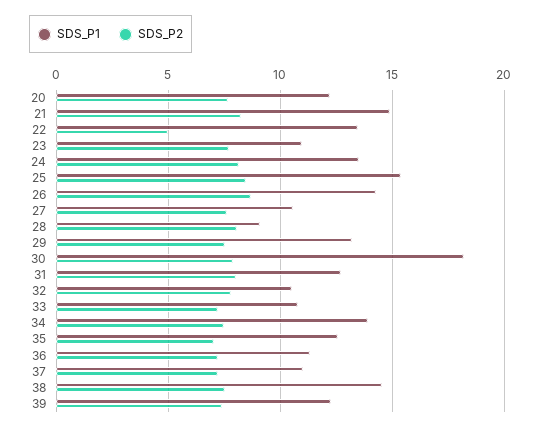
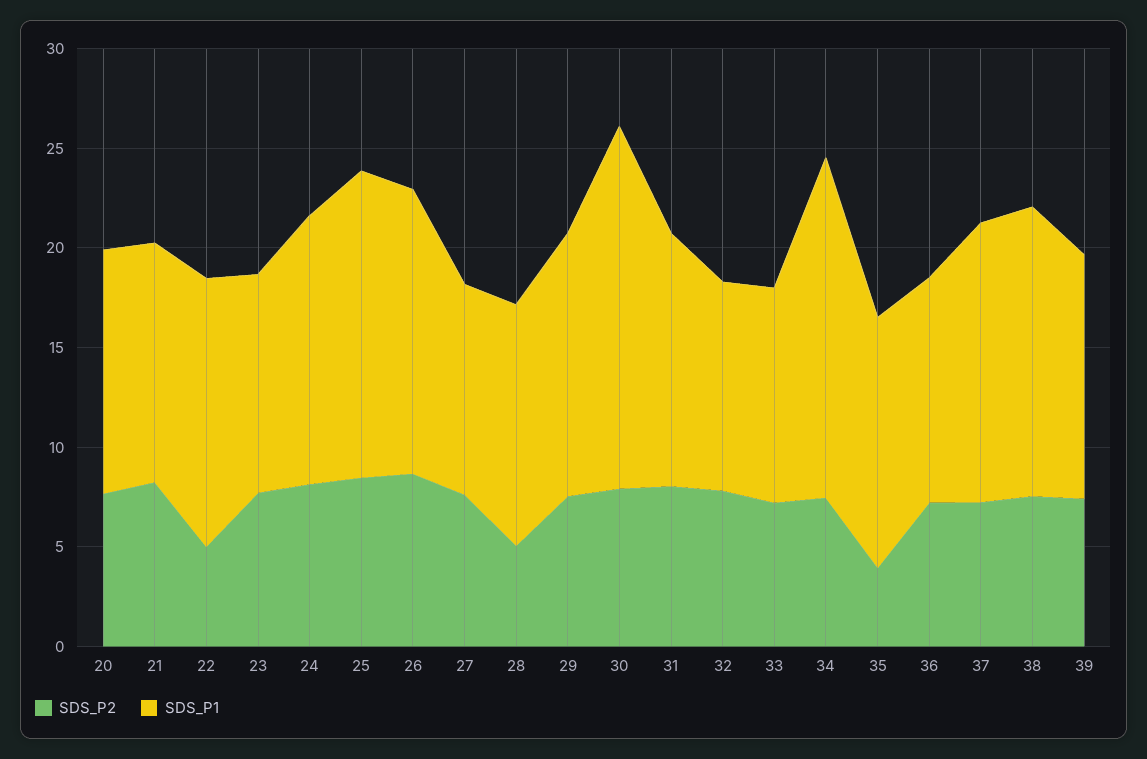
SDS_P1, 21: 15 -> 12
SDS_P1, 28: 9 -> 12
SDS_P2, 28: 8 -> 5
SDS_P1, 34: 14 -> 17
SDS_P2, 35: 7 -> 4
SDS_P1, 37: 11 -> 14

